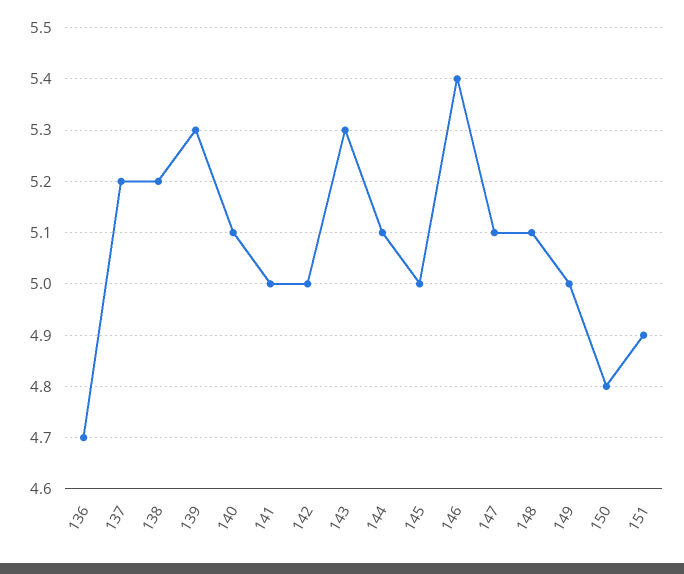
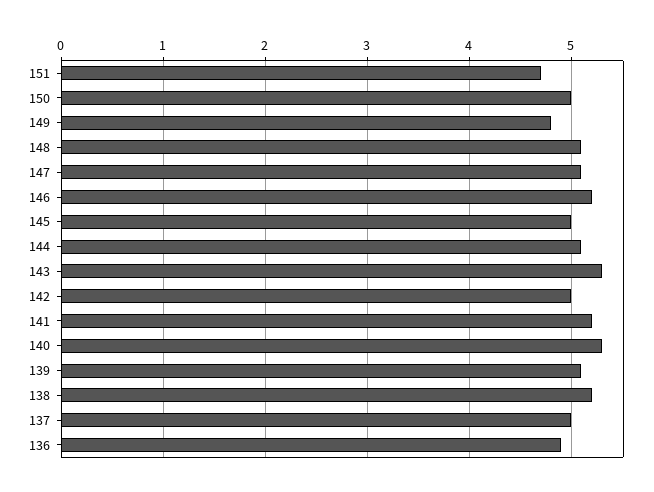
136: 4.7 -> 4.9
137: 5.2 -> 5
139: 5.3 -> 5.1
140: 5.1 -> 5.3
141: 5 -> 5.2
146: 5.4 -> 5.2
149: 5 -> 4.8
150: 4.8 -> 5
151: 4.9 -> 4.7

